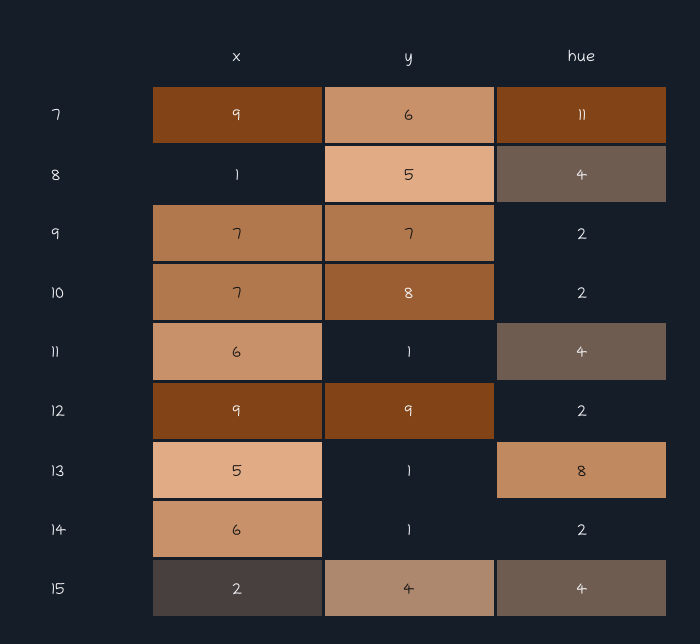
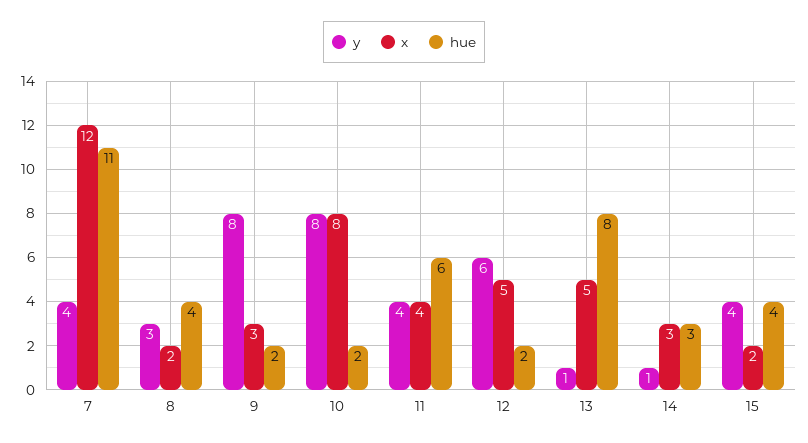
x, 7: 9 -> 12
y, 7: 6 -> 4
x, 8: 1 -> 2
y, 8: 5 -> 3
x, 9: 7 -> 3
y, 9: 7 -> 8
x, 10: 7 -> 8
x, 11: 6 -> 4
y, 11: 1 -> 4
hue, 11: 4 -> 6
x, 12: 9 -> 5
y, 12: 9 -> 6
x, 14: 6 -> 3
hue, 14: 2 -> 3

